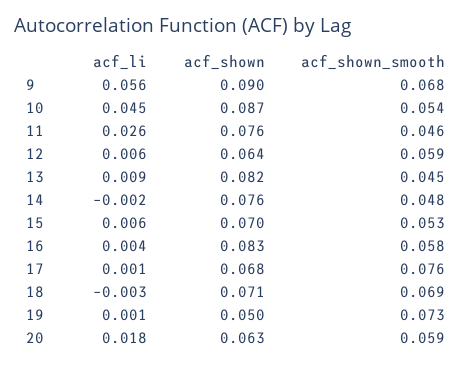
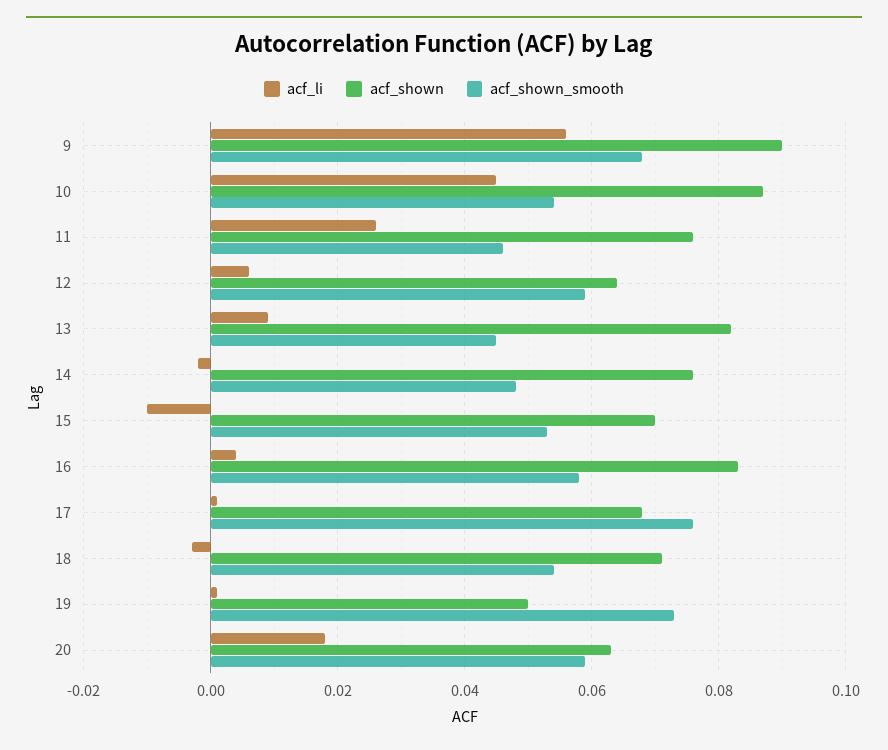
acf_li, 15: 0.006 -> -0.01
acf_shown_smooth, 18: 0.069 -> 0.055

